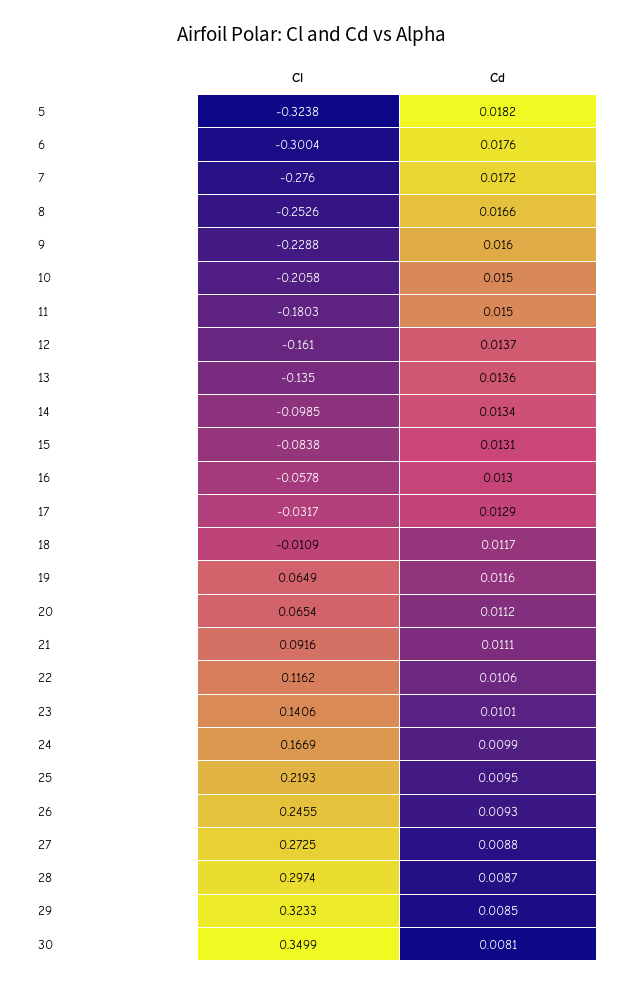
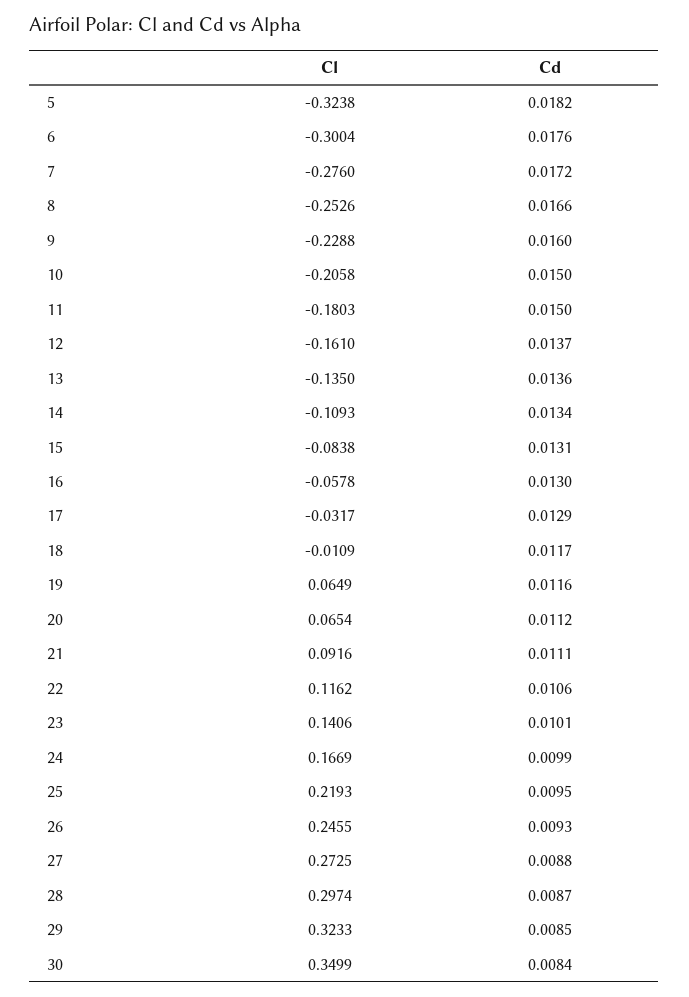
Cl, 14: -0.0985 -> -0.1093
Cd, 30: 0.0081 -> 0.0084

